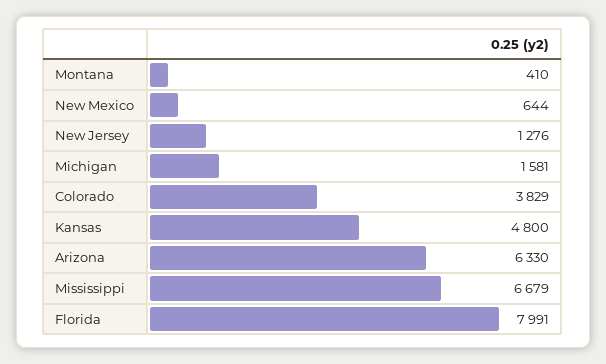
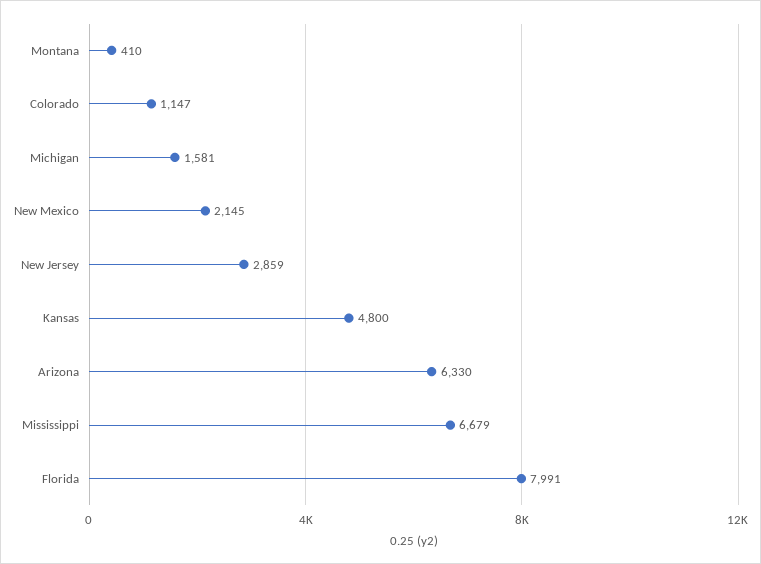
New Mexico: 644 -> 2145
New Jersey: 1276 -> 2859
Colorado: 3829 -> 1147

